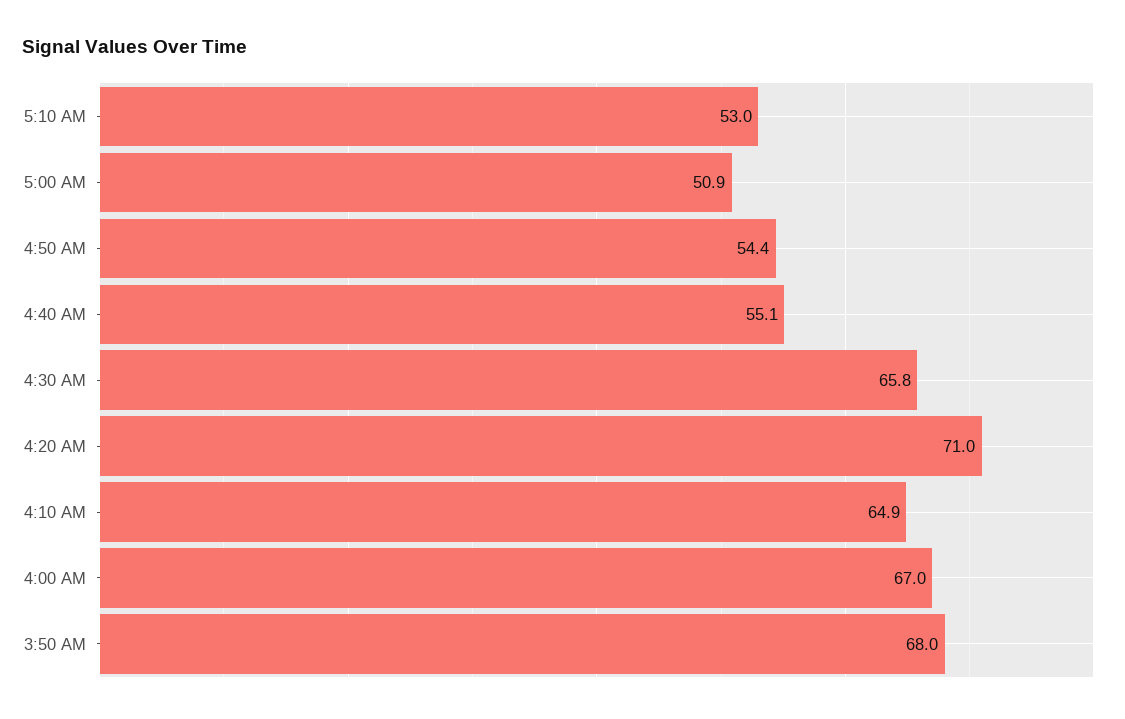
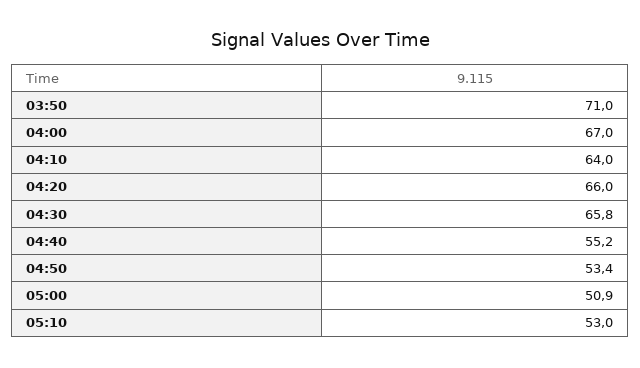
4:50 AM: 54.4 -> 53.4
4:40 AM: 55.1 -> 55.2
4:20 AM: 71 -> 66
4:10 AM: 64.9 -> 64
3:50 AM: 68 -> 71

